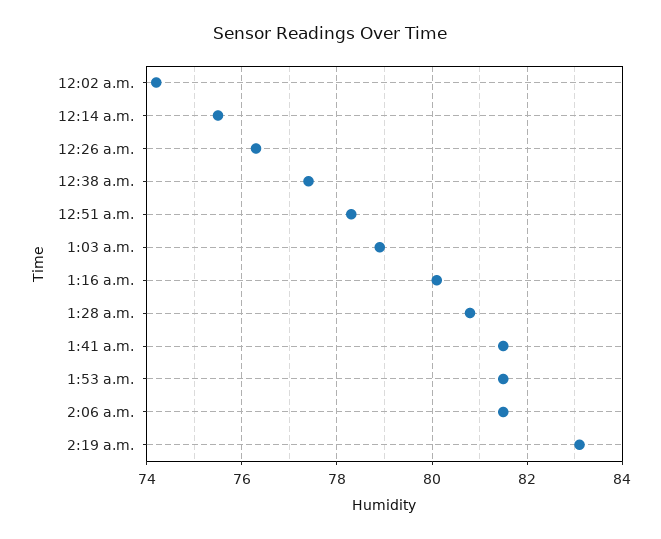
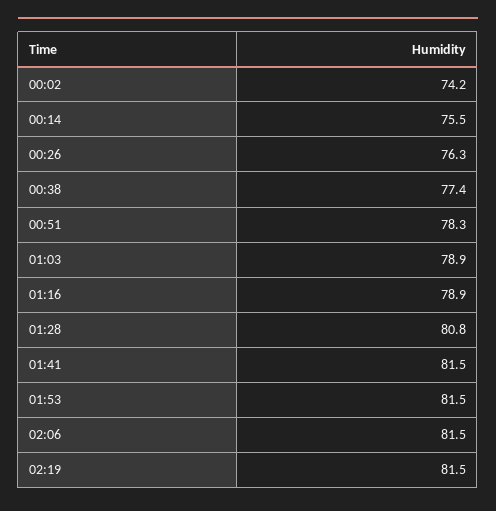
1:16 a.m.: 80 -> 78.9
2:19 a.m.: 83 -> 81.5

